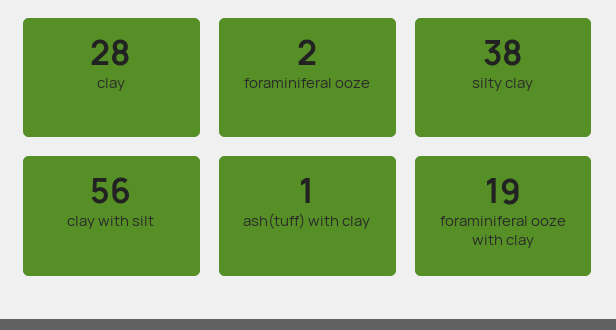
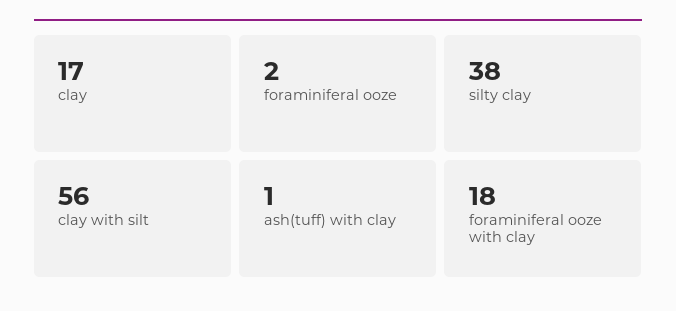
clay: 28 -> 17
foraminiferal ooze with clay: 19 -> 18

